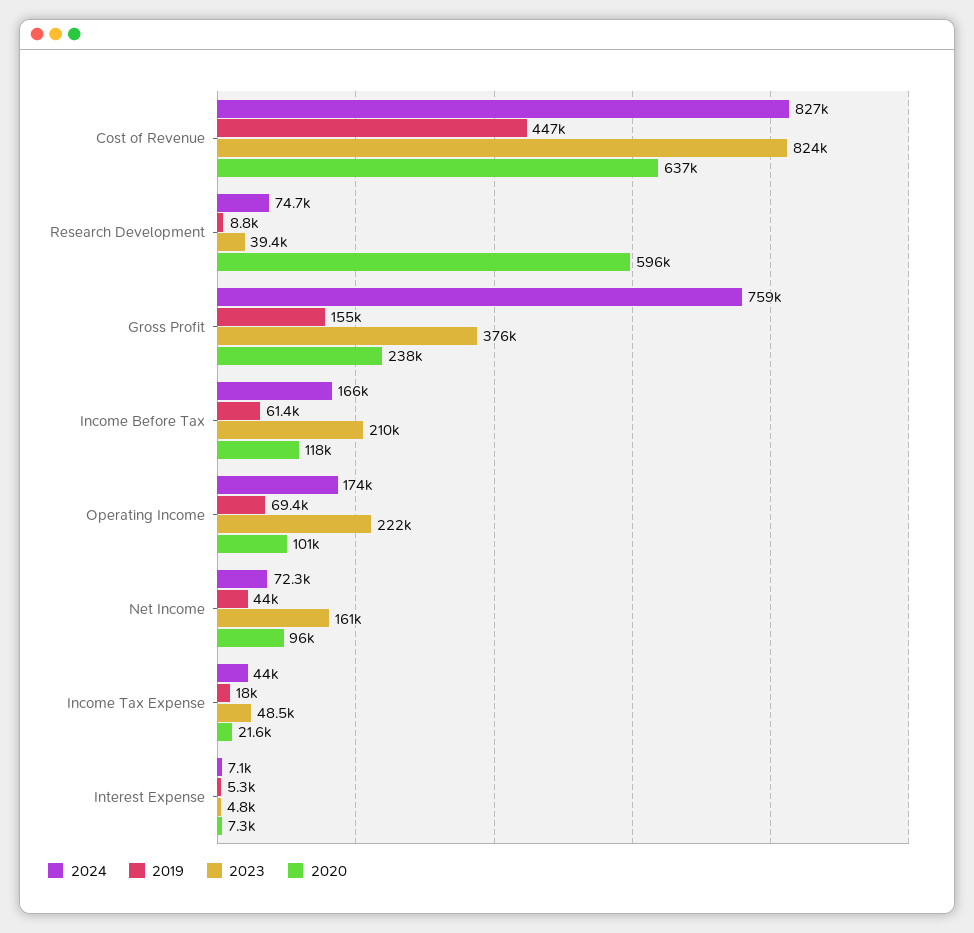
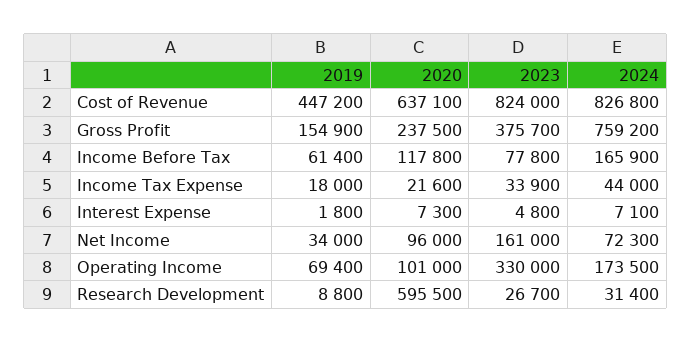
2024, Research Development: 74700 -> 31400
2023, Research Development: 39400 -> 26700
2023, Income Before Tax: 210000 -> 77800
2023, Operating Income: 222000 -> 330000
2019, Net Income: 44000 -> 34000
2023, Income Tax Expense: 48500 -> 33900
2019, Interest Expense: 5300 -> 1800

